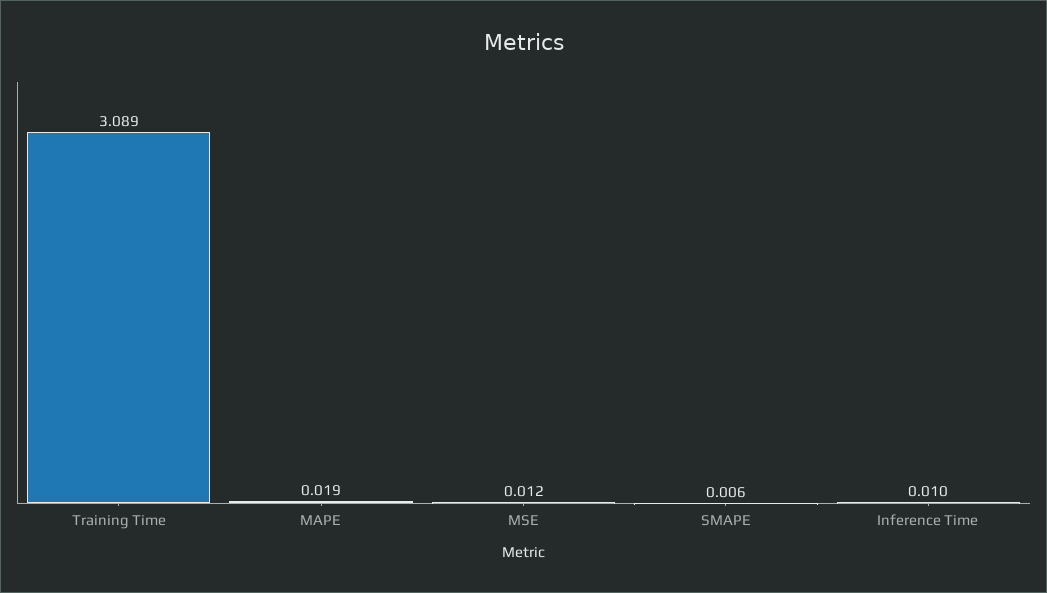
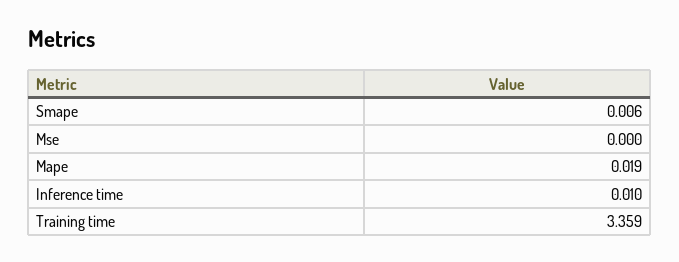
Training Time: 3.089 -> 3.359
MSE: 0.012 -> 0

